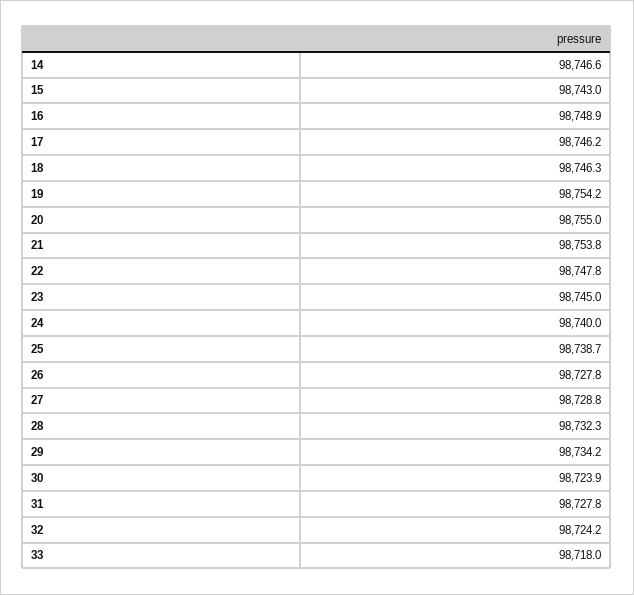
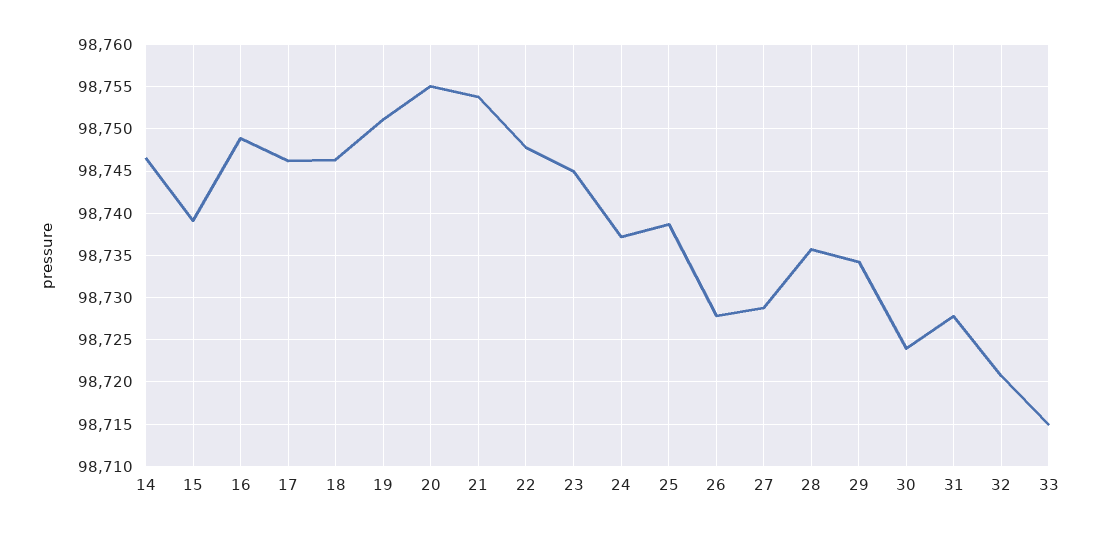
15: 98743 -> 98739
19: 98754.2 -> 98751
24: 98740 -> 98737
28: 98732.3 -> 98736
32: 98724.2 -> 98721
33: 98718 -> 98715

